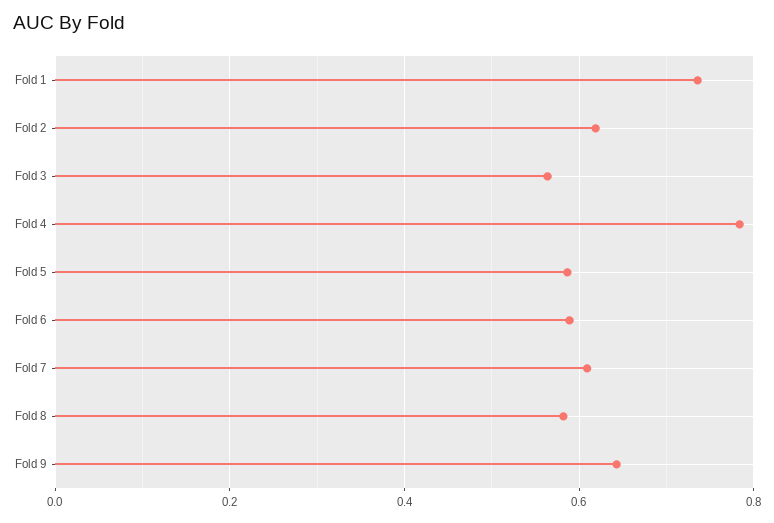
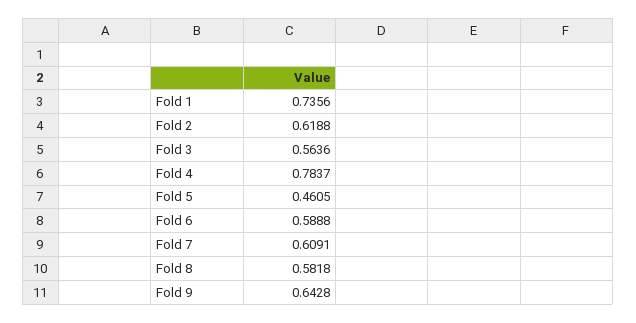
Fold 5: 0.58 -> 0.4605

